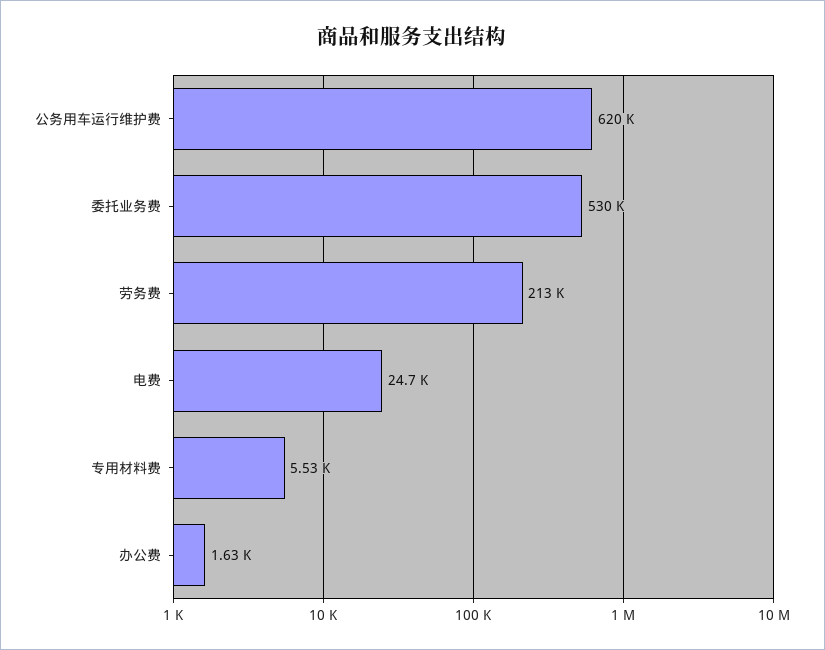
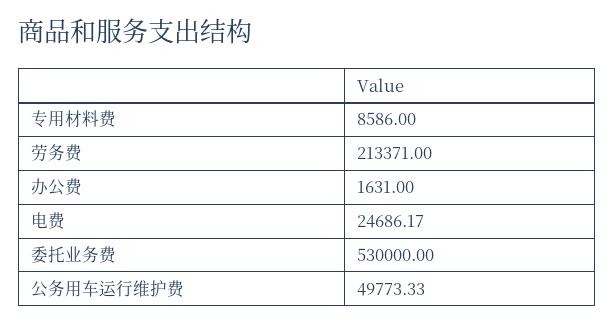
公务用车运行维护费: 620000 -> 49773.33
专用材料费: 5530 -> 8586

